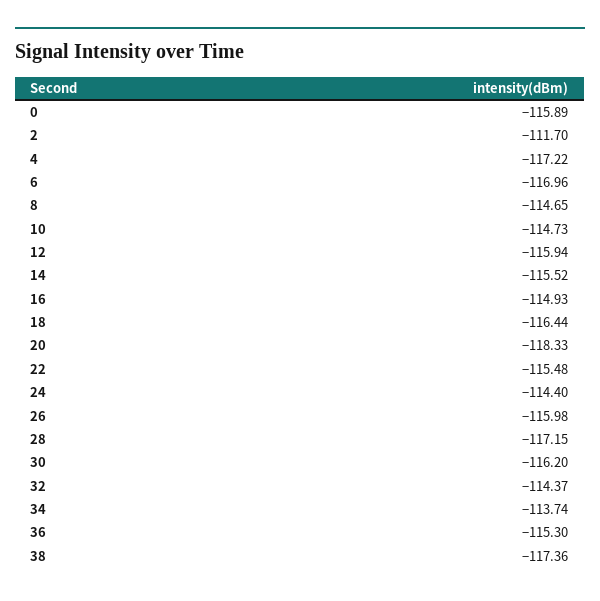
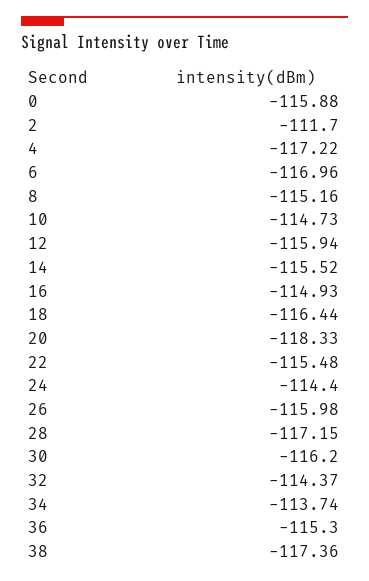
0: -115.89 -> -115.88
8: -114.65 -> -115.16

